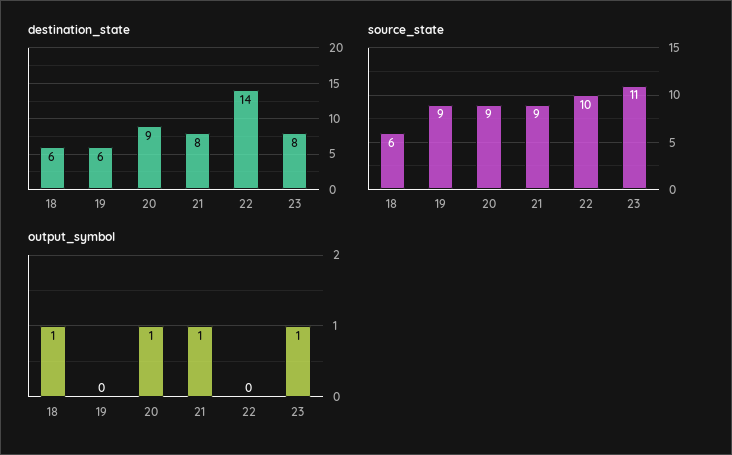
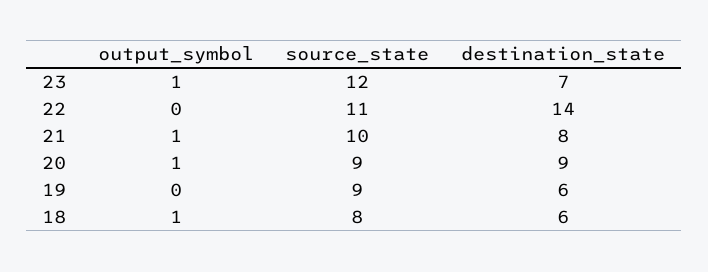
destination_state, 23: 8 -> 7
source_state, 18: 6 -> 8
source_state, 21: 9 -> 10
source_state, 22: 10 -> 11
source_state, 23: 11 -> 12

